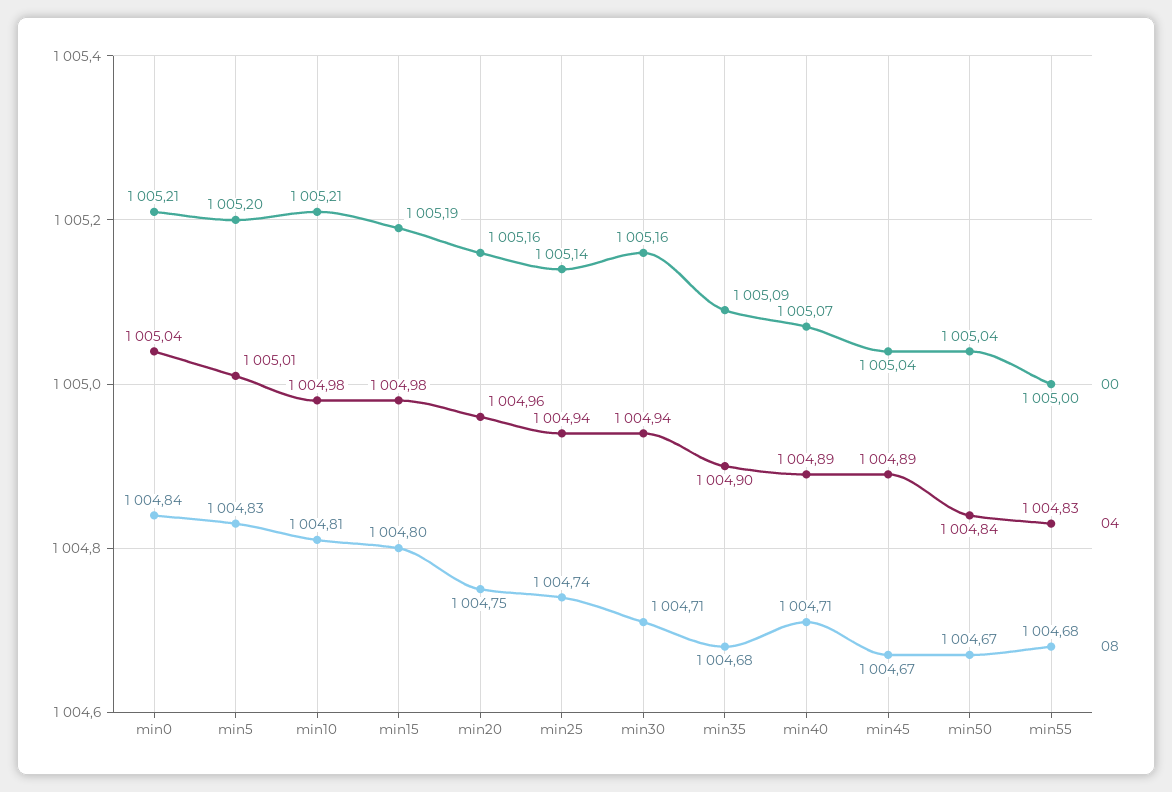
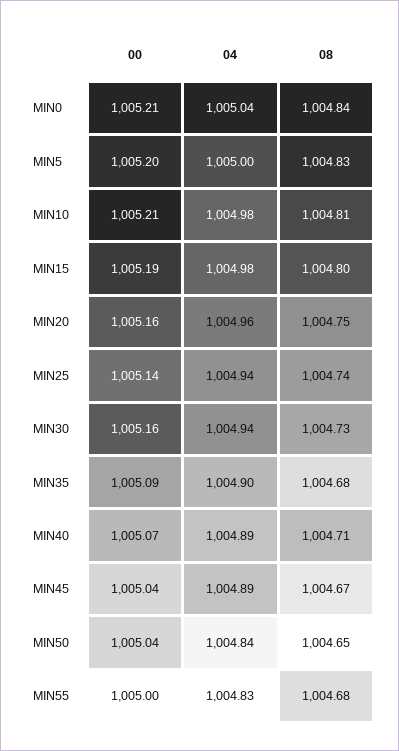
04, min5: 1005.01 -> 1005
08, min30: 1004.71 -> 1004.73
08, min50: 1004.67 -> 1004.65

